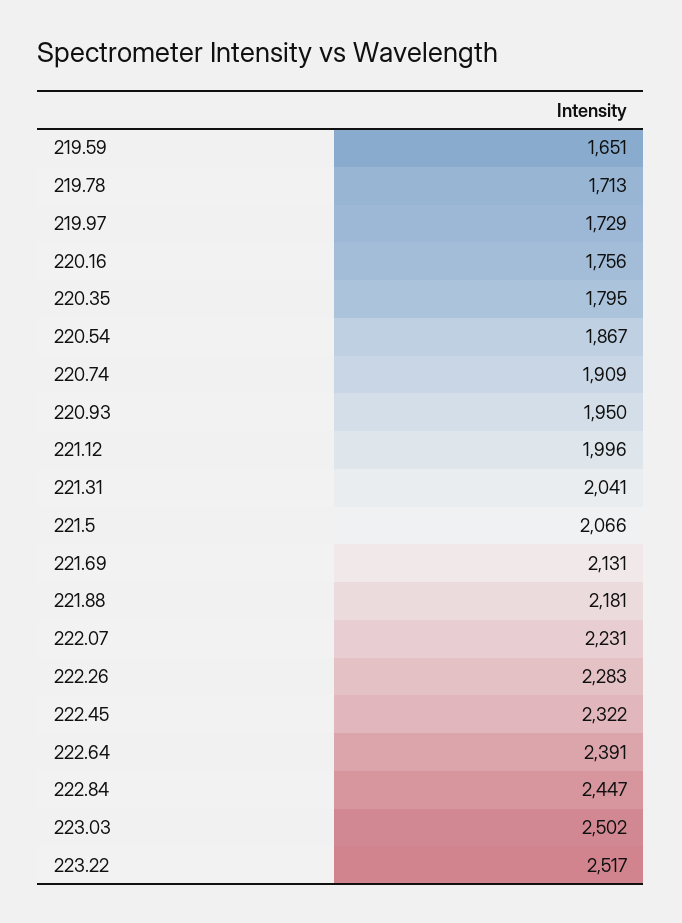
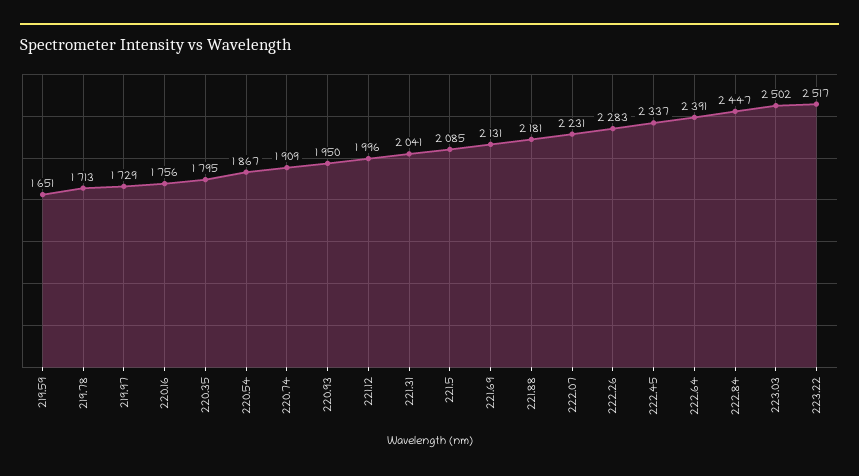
221.5: 2066 -> 2085
222.45: 2322 -> 2337

